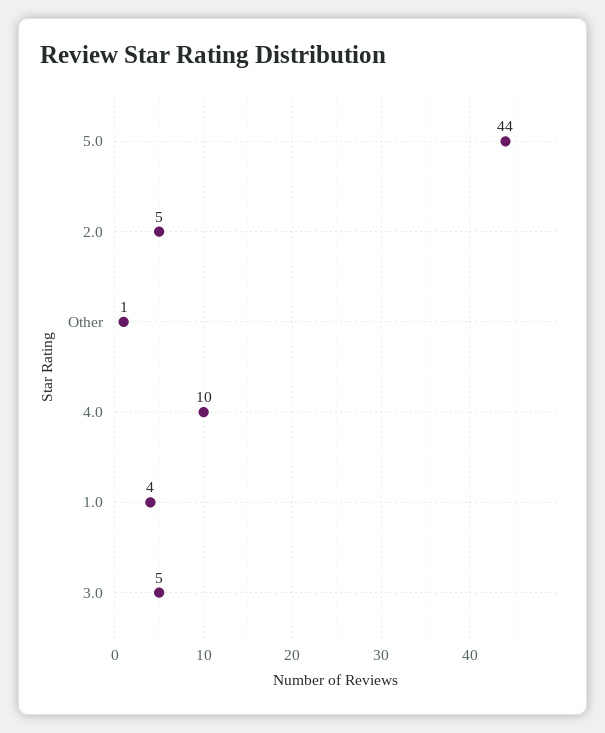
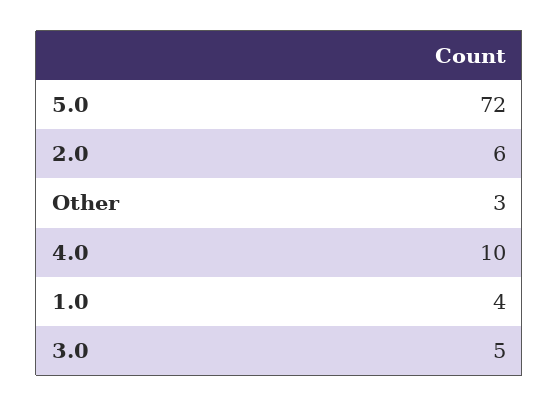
5.0: 44 -> 72
2.0: 5 -> 6
Other: 1 -> 3

